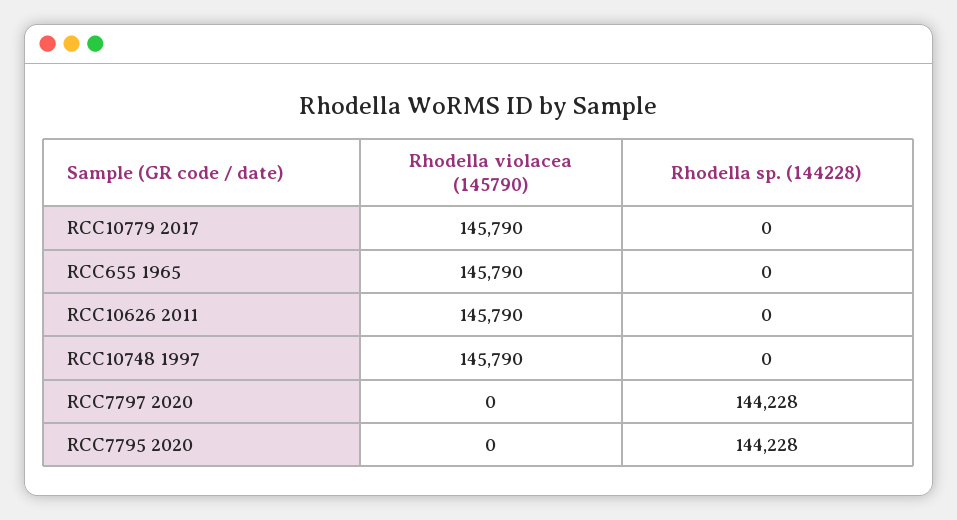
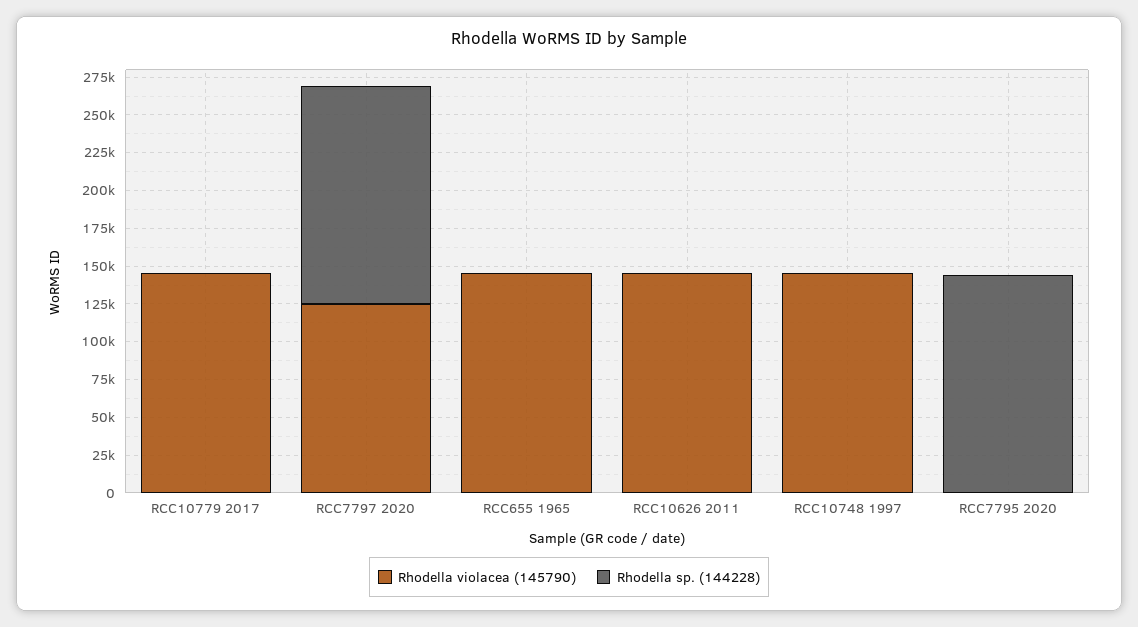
Rhodella violacea (145790), RCC7797 2020: 0 -> 125000

